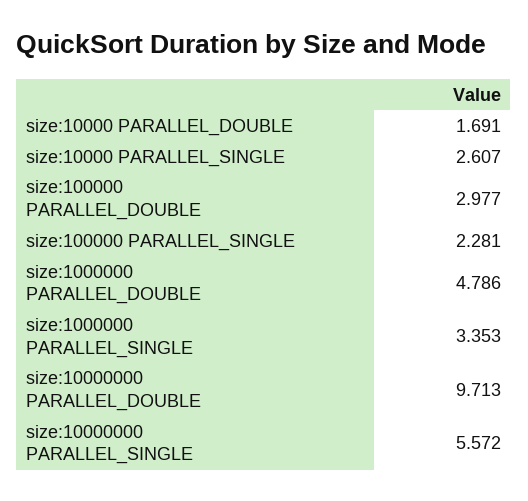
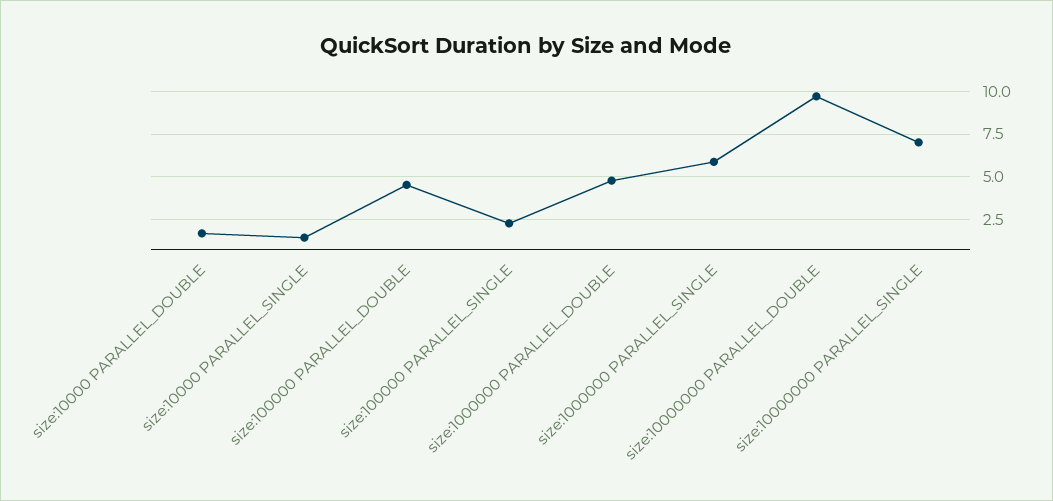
size:10000 PARALLEL_SINGLE: 2.607 -> 1.5
size:100000 PARALLEL_DOUBLE: 2.977 -> 4.5
size:1000000 PARALLEL_SINGLE: 3.353 -> 6
size:10000000 PARALLEL_SINGLE: 5.572 -> 7

